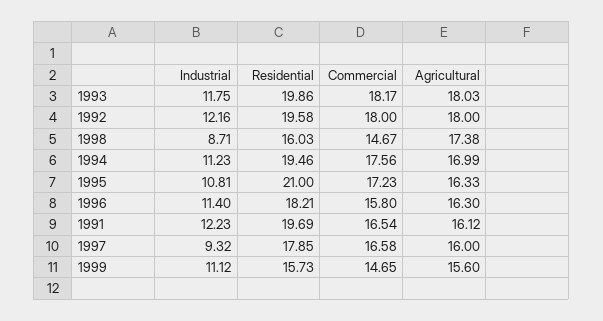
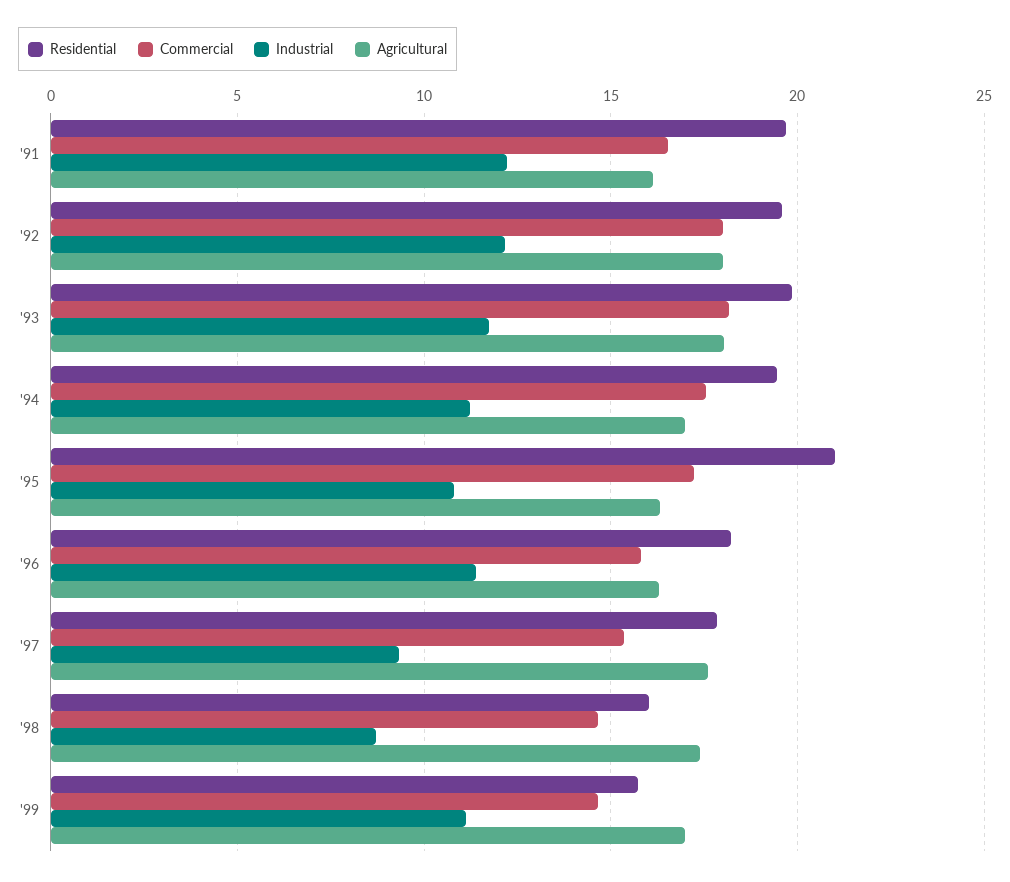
Commercial, 1997: 16.58 -> 15.5
Agricultural, 1997: 16 -> 17.5
Agricultural, 1999: 15.6 -> 17

